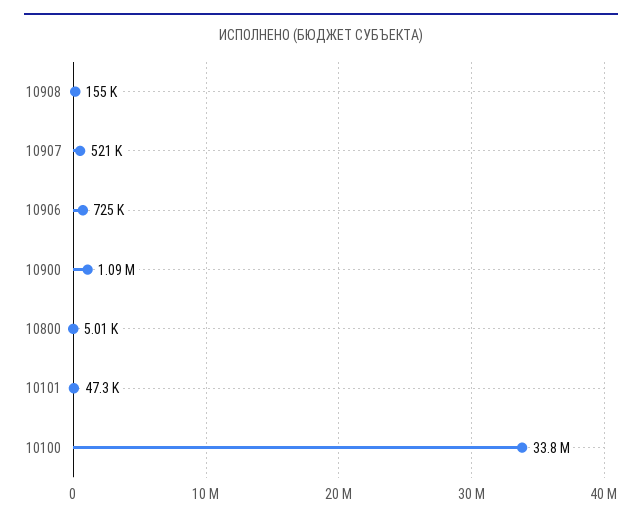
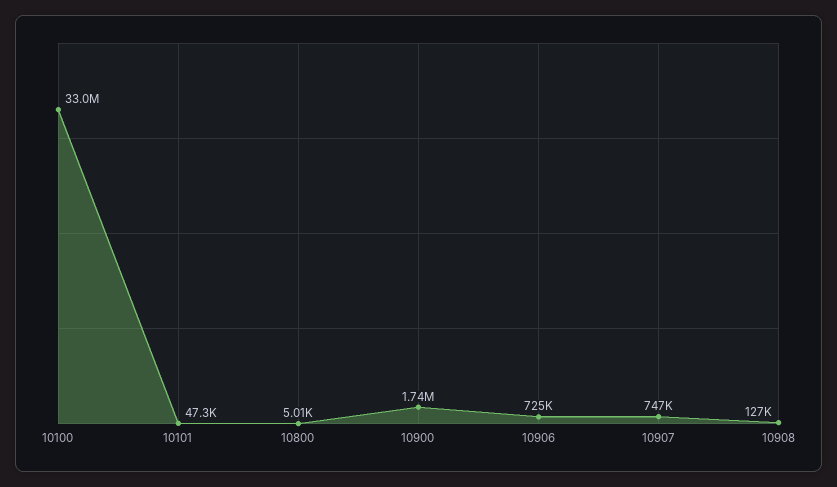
10908: 155000 -> 127000
10907: 521000 -> 747000
10900: 1090000 -> 1740000
10100: 33800000 -> 33000000

